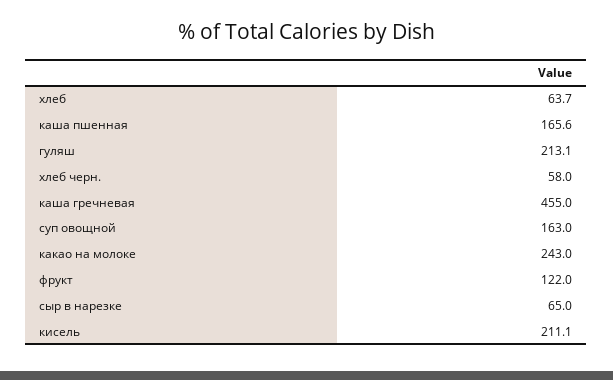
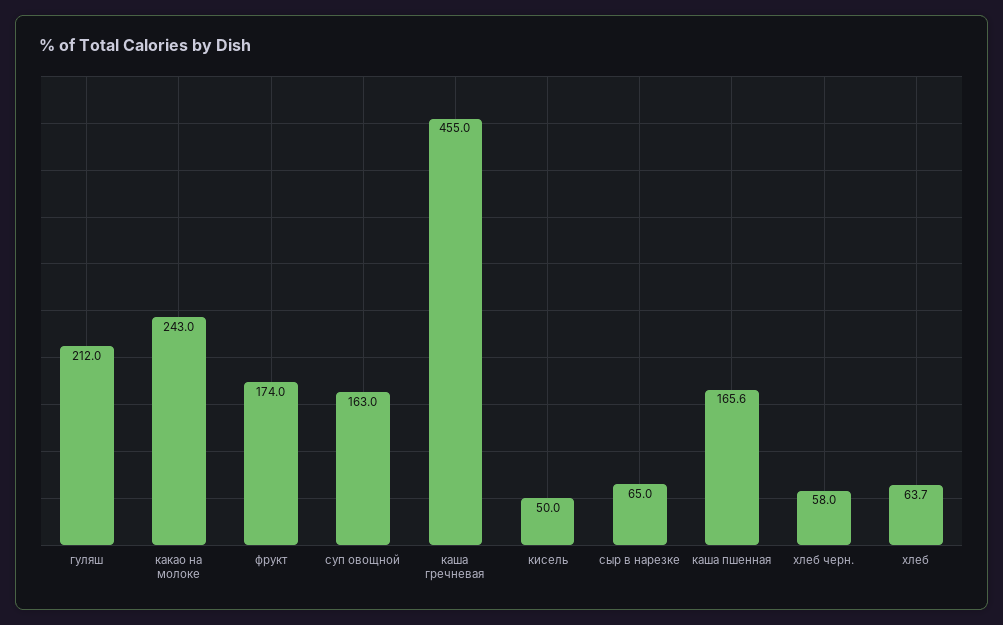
гуляш: 213.1 -> 212
фрукт: 122 -> 174
кисель: 211.1 -> 50

